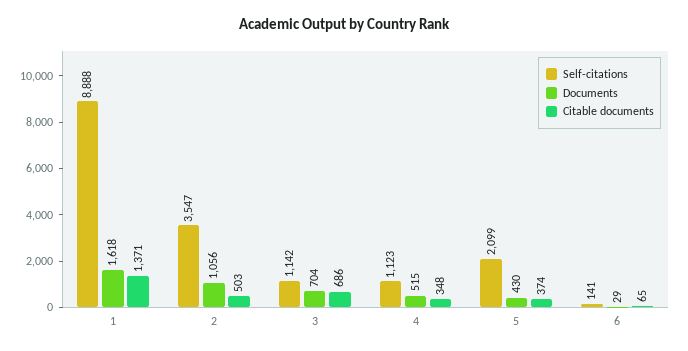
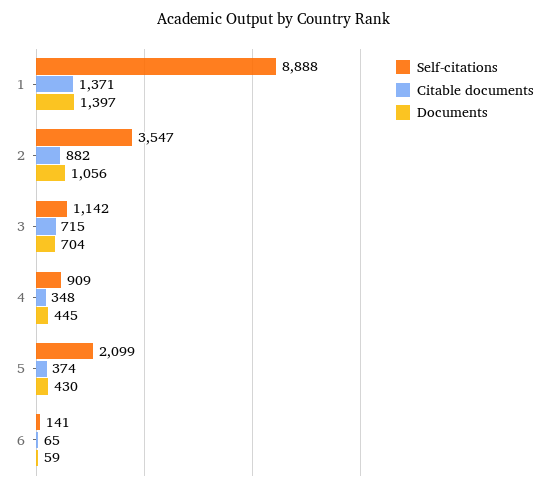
Documents, 1: 1618 -> 1397
Citable documents, 2: 503 -> 882
Citable documents, 3: 686 -> 715
Self-citations, 4: 1123 -> 909
Documents, 4: 515 -> 445
Documents, 6: 29 -> 59

